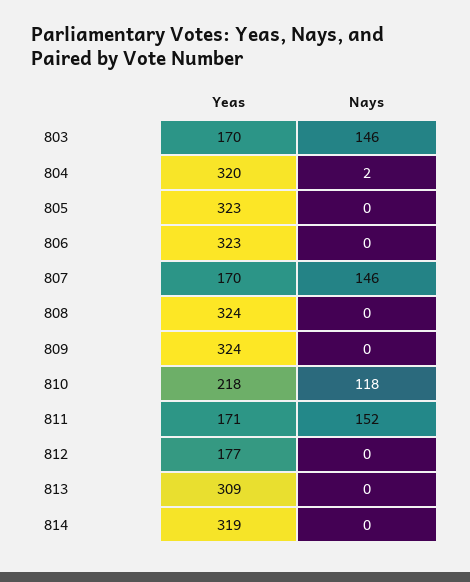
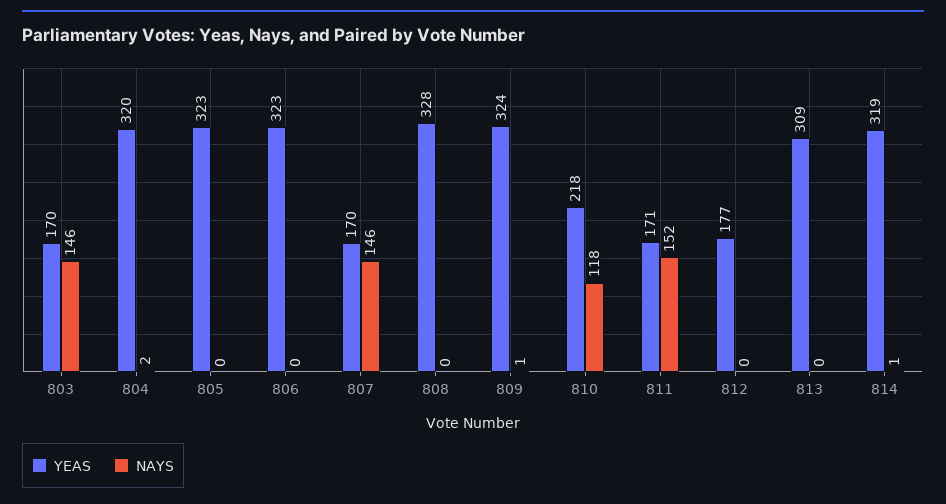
Yeas, 808: 324 -> 328
Nays, 809: 0 -> 1
Nays, 814: 0 -> 1

